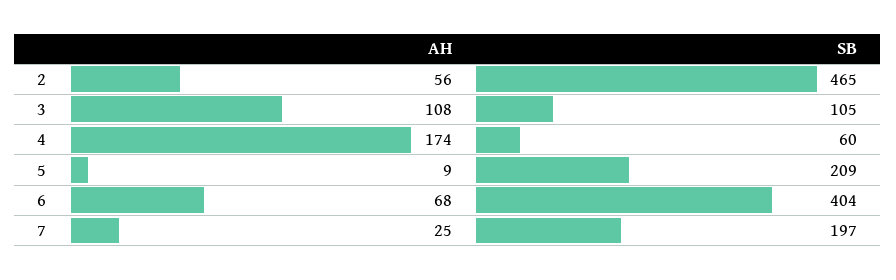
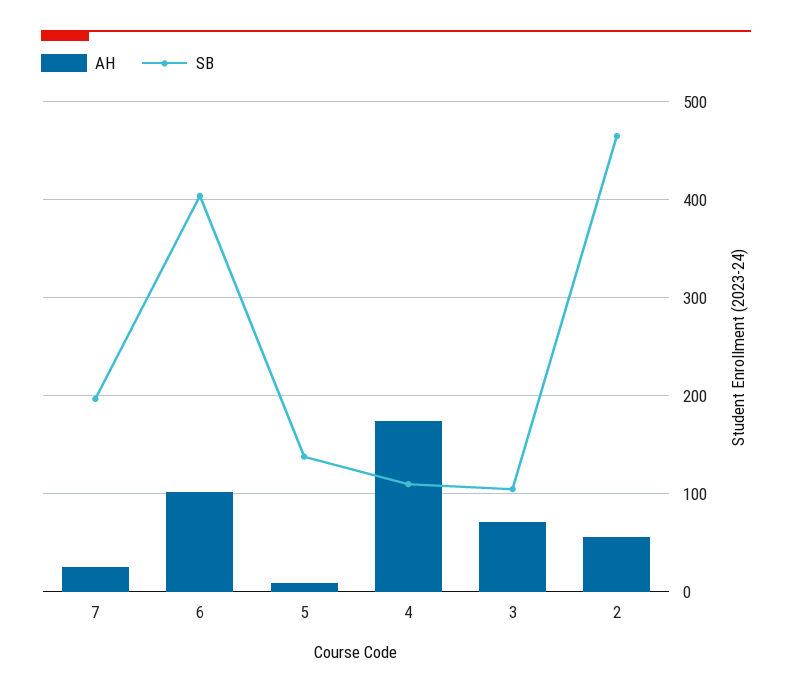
AH, 3: 108 -> 70
SB, 4: 60 -> 110
SB, 5: 209 -> 140
AH, 6: 68 -> 100

